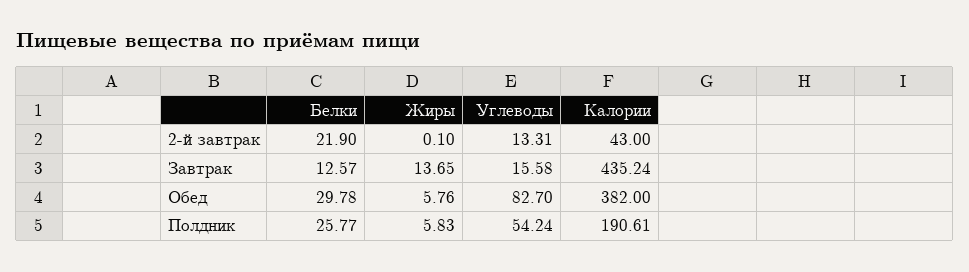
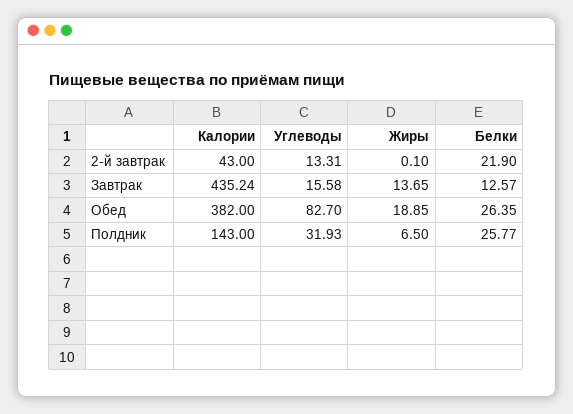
Белки, Обед: 29.78 -> 26.35
Жиры, Обед: 5.76 -> 18.85
Жиры, Полдник: 5.83 -> 6.5
Углеводы, Полдник: 54.24 -> 31.93
Калории, Полдник: 190.61 -> 143

